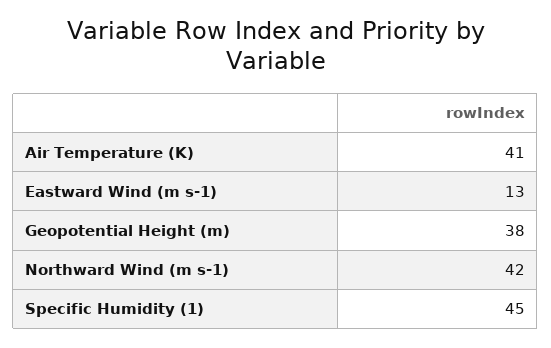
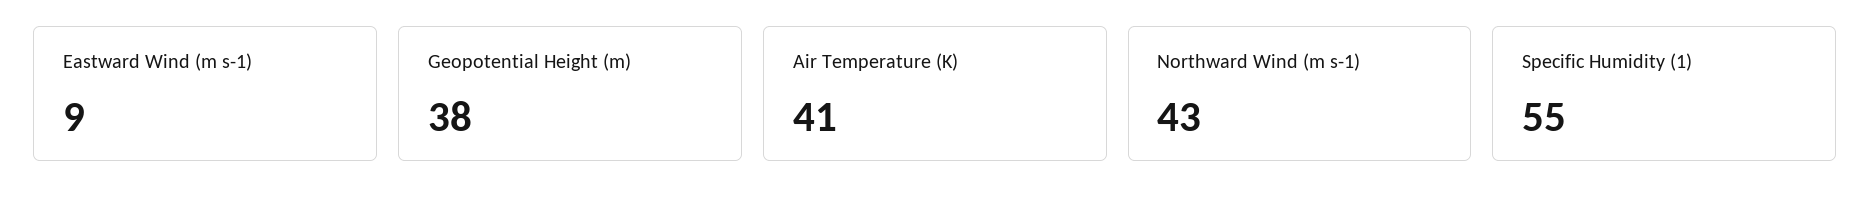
Eastward Wind (m s-1): 13 -> 9
Northward Wind (m s-1): 42 -> 43
Specific Humidity (1): 45 -> 55

